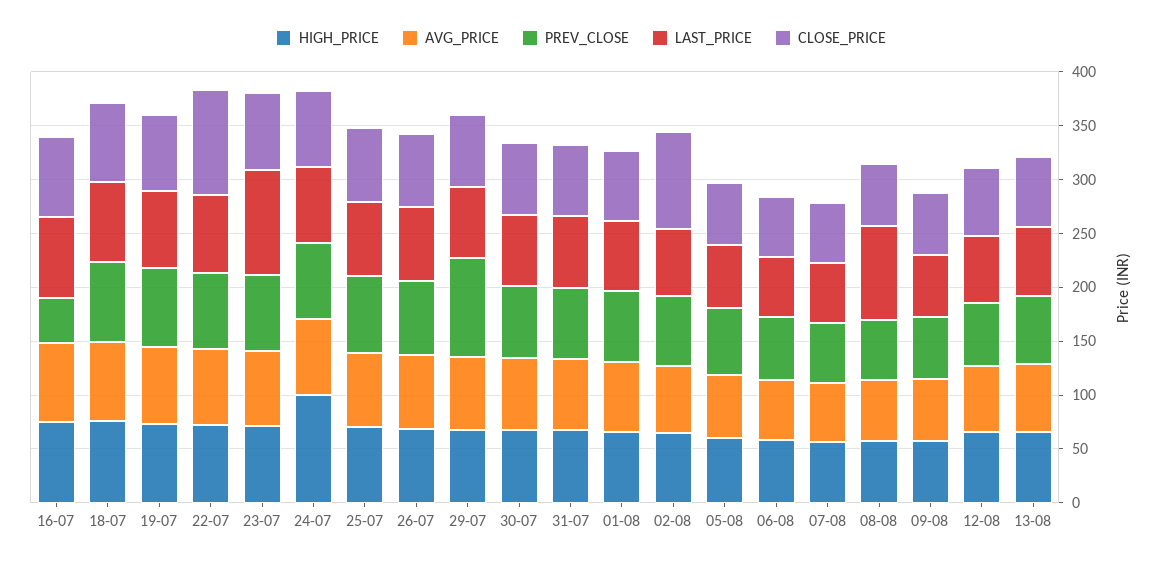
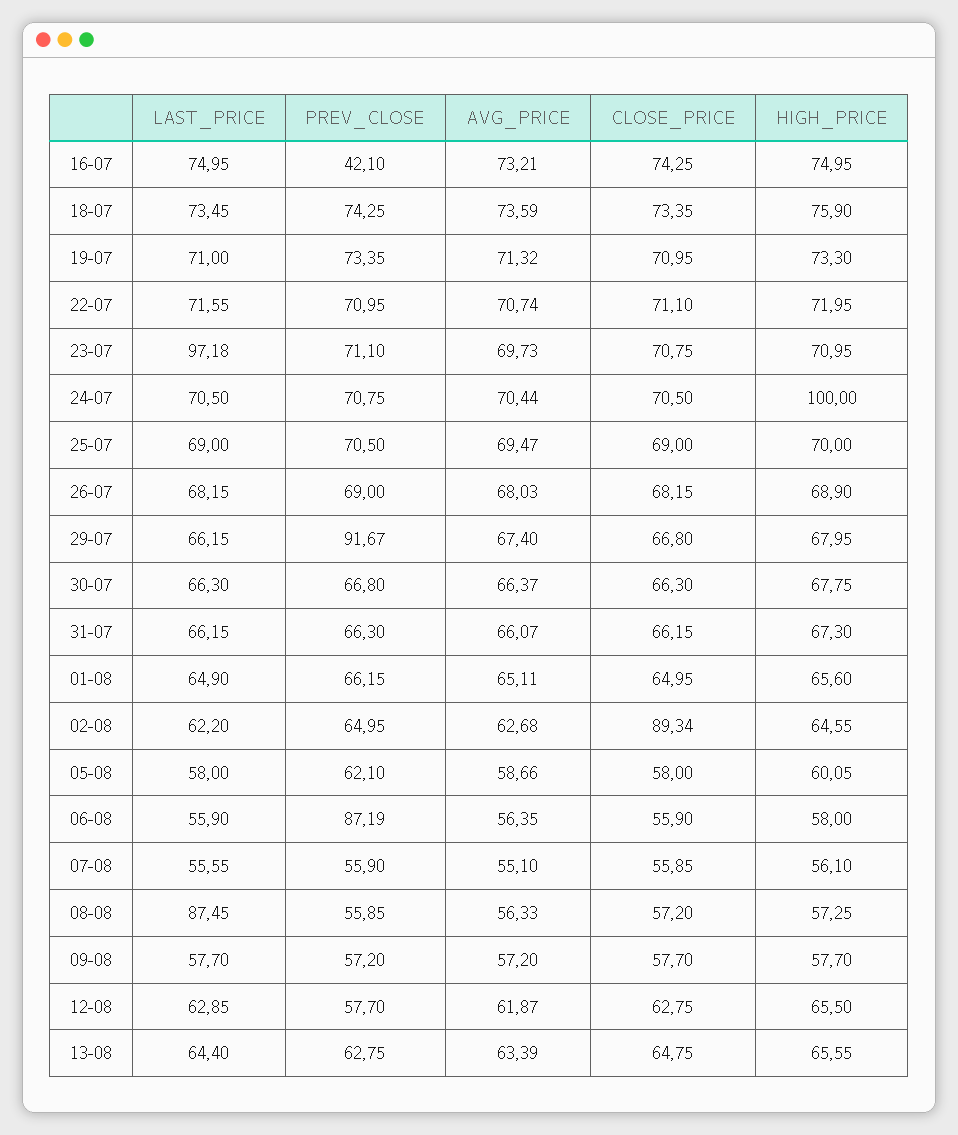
CLOSE_PRICE, 22-07: 100 -> 71.1
PREV_CLOSE, 06-08: 60 -> 87.19

